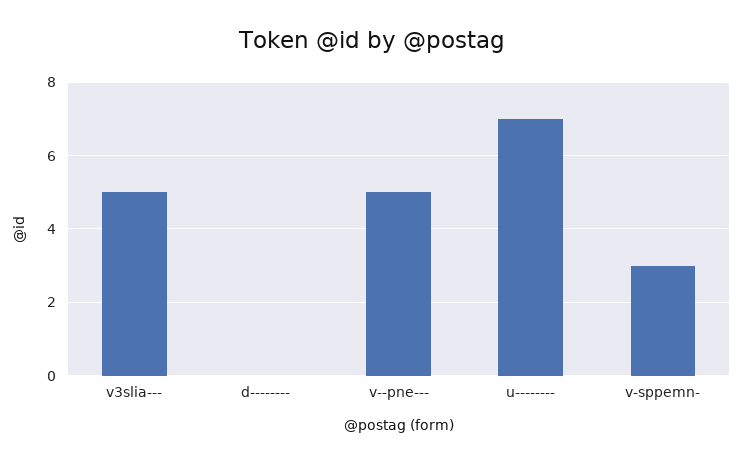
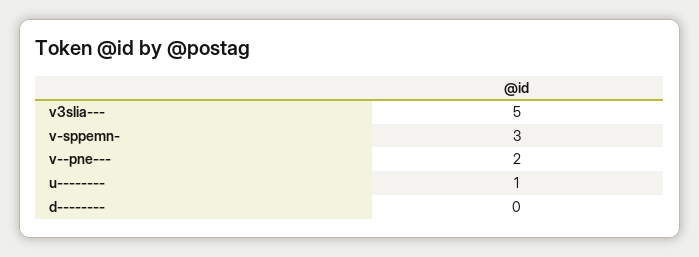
v--pne---: 5 -> 2
u--------: 7 -> 1

